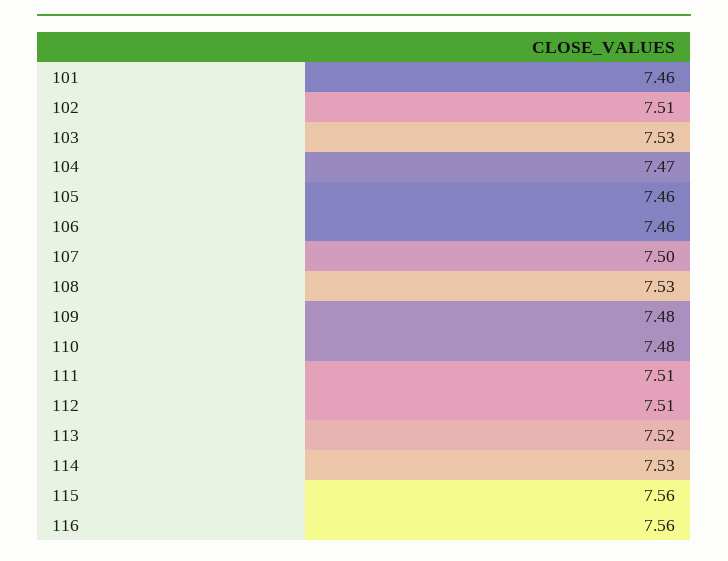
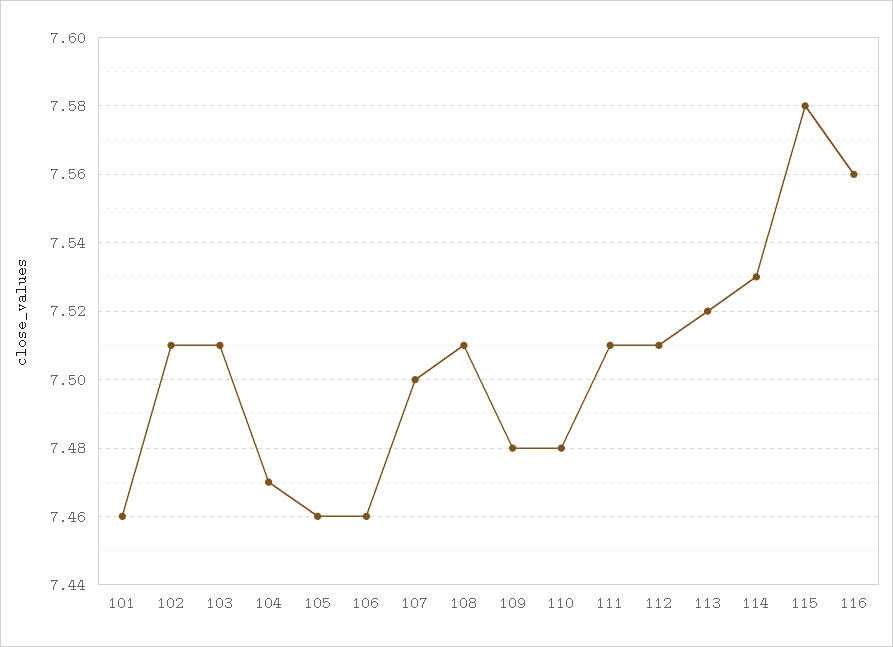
103: 7.53 -> 7.51
108: 7.53 -> 7.51
115: 7.56 -> 7.58

